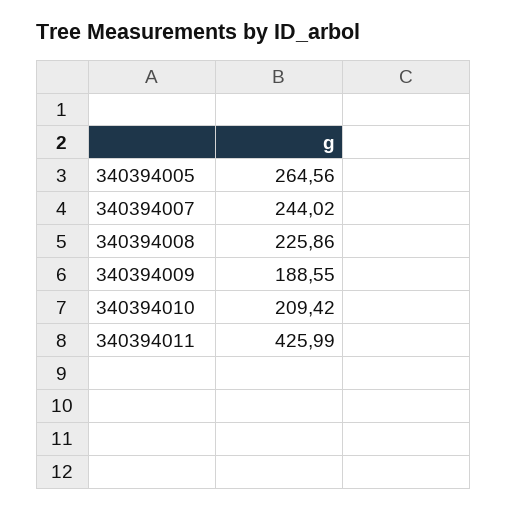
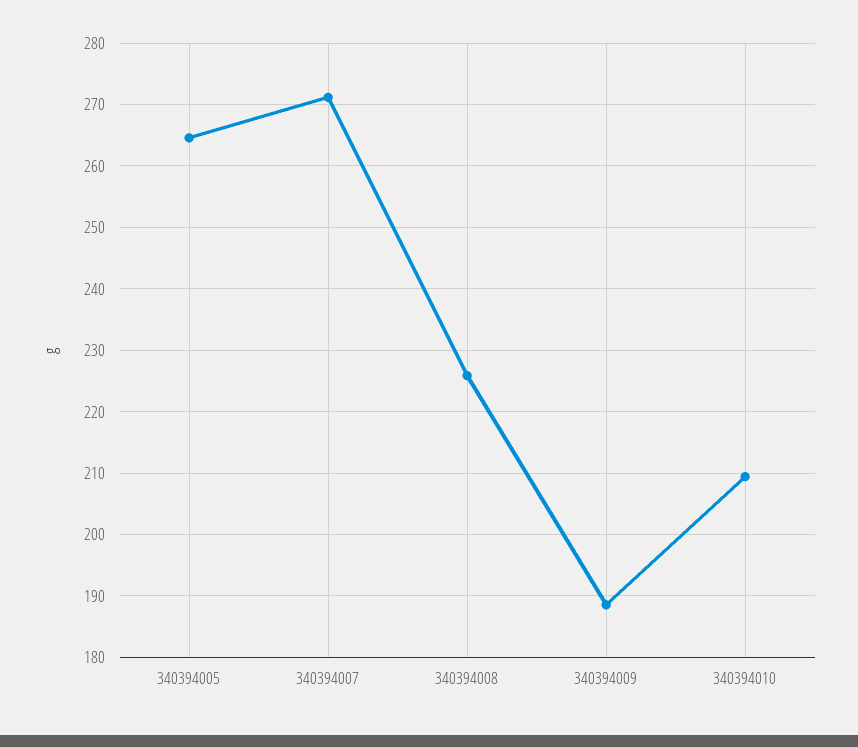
340394007: 244.02 -> 271
340394011: 425.99 -> none

